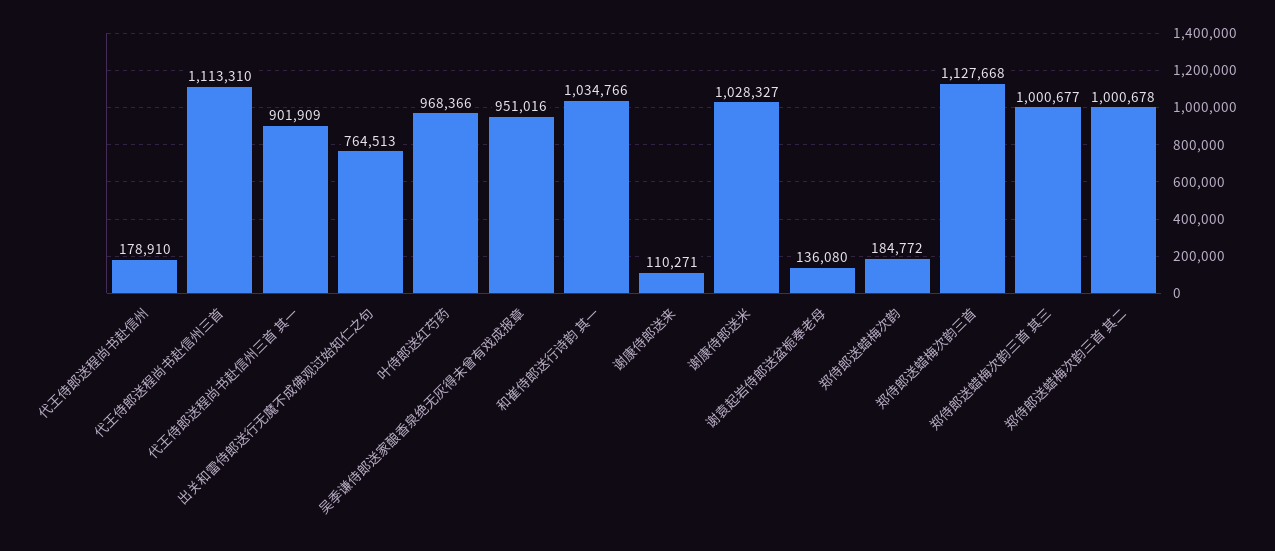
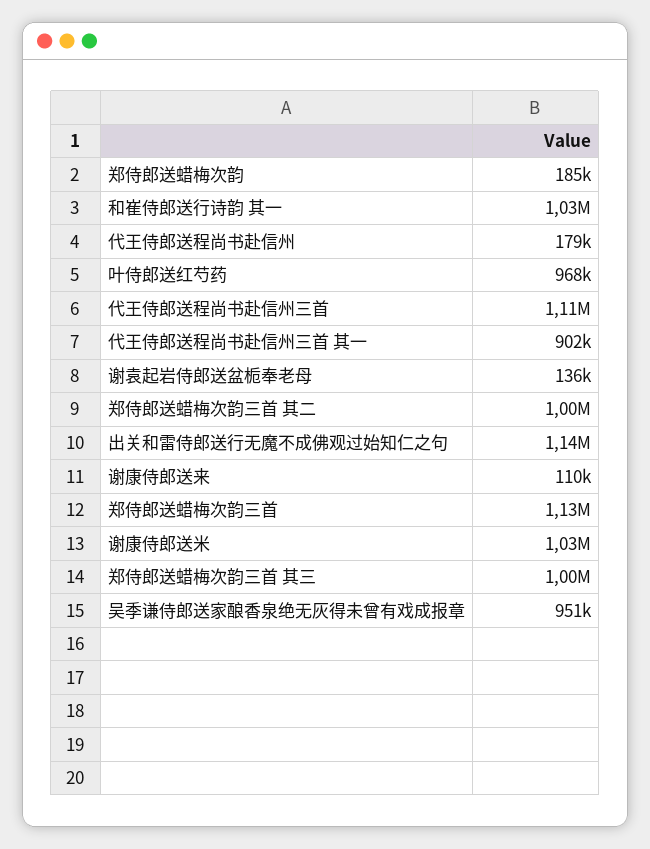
出关和雷侍郎送行无魔不成佛观过始知仁之句: 764513 -> 1140000

